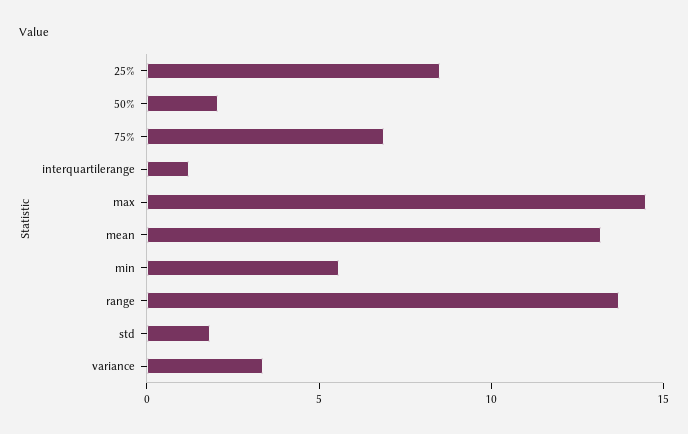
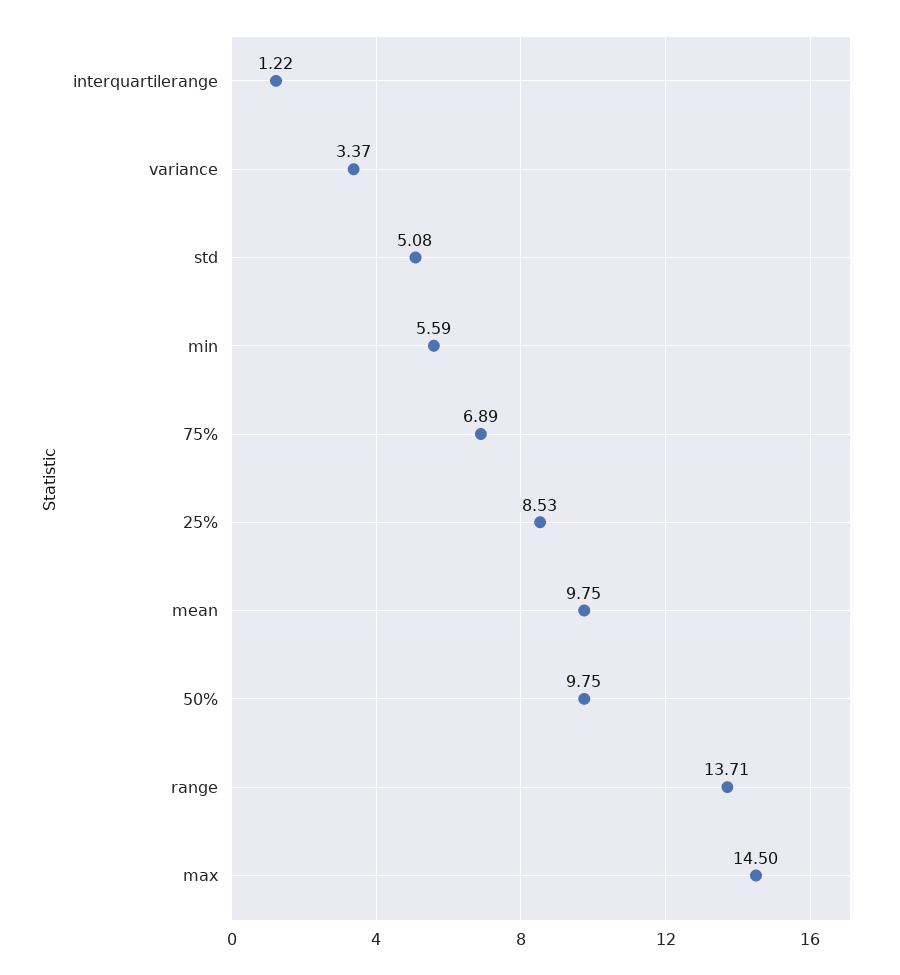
50%: 2 -> 9.75
mean: 13 -> 9.75
std: 2 -> 5.08

